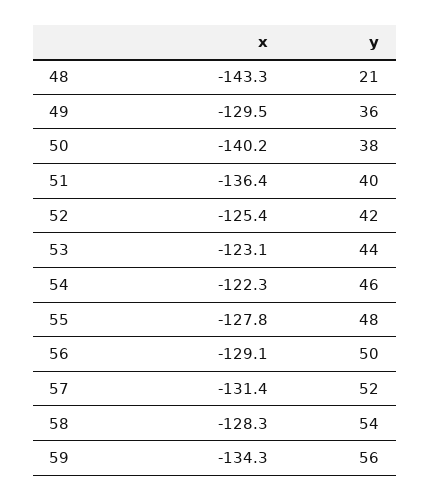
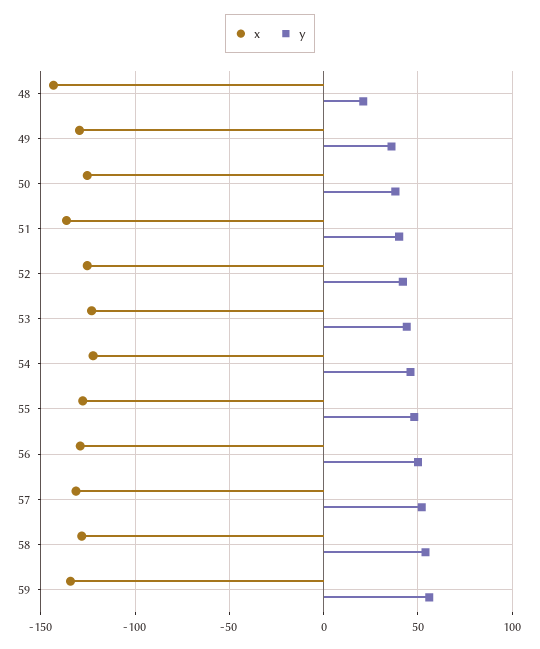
x, 50: -140.2 -> -125

